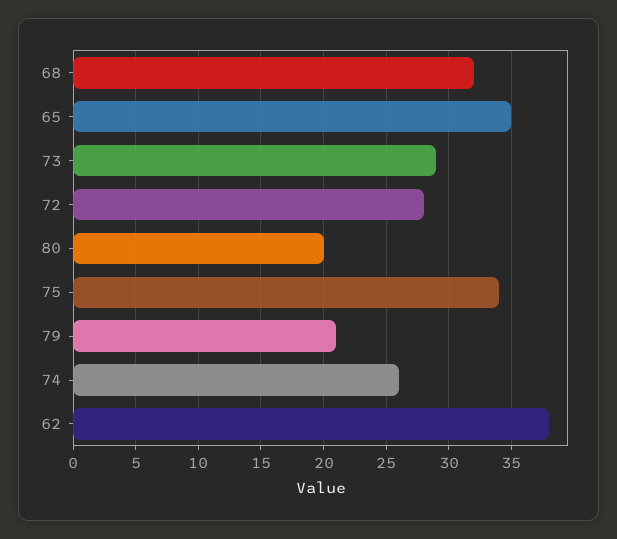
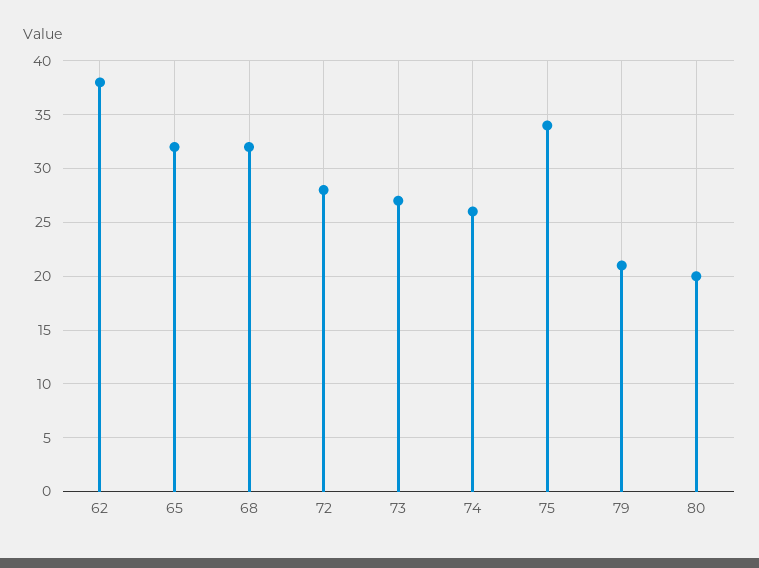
65: 35 -> 32
73: 29 -> 27

